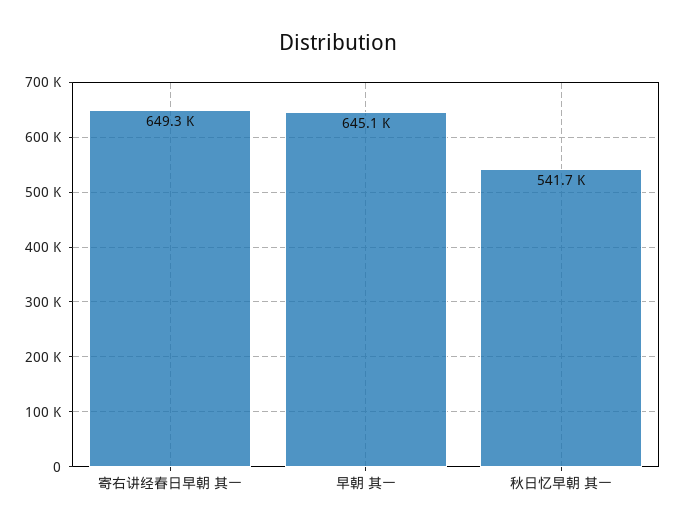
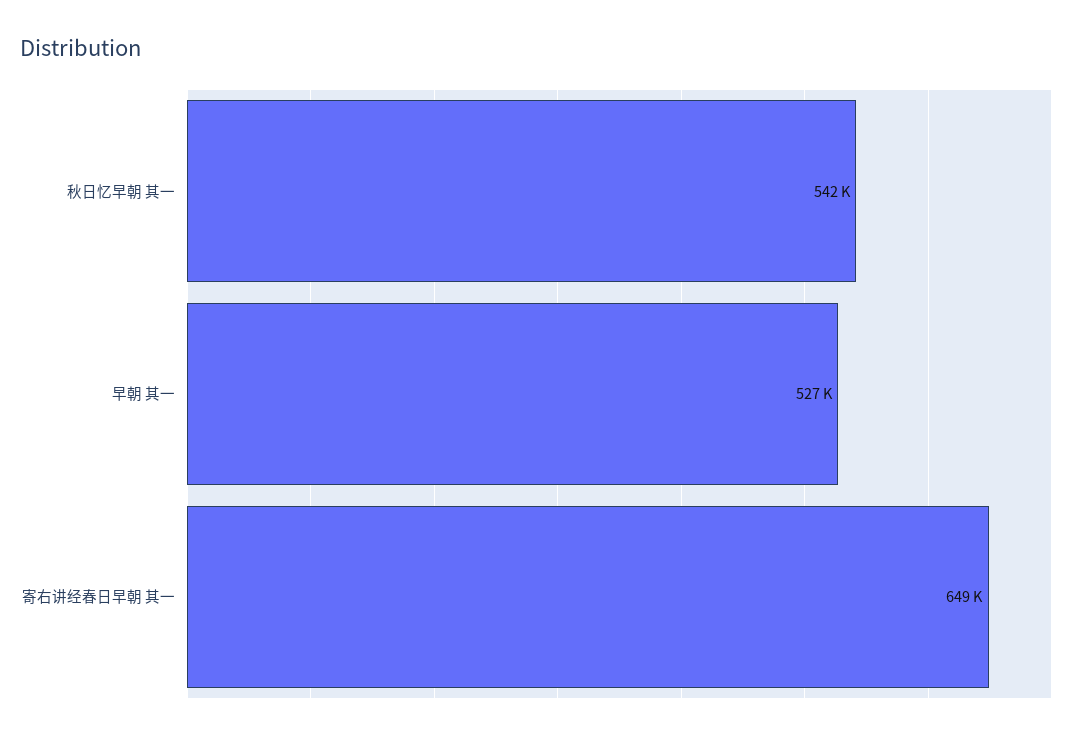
早朝 其一: 645100 -> 527000

